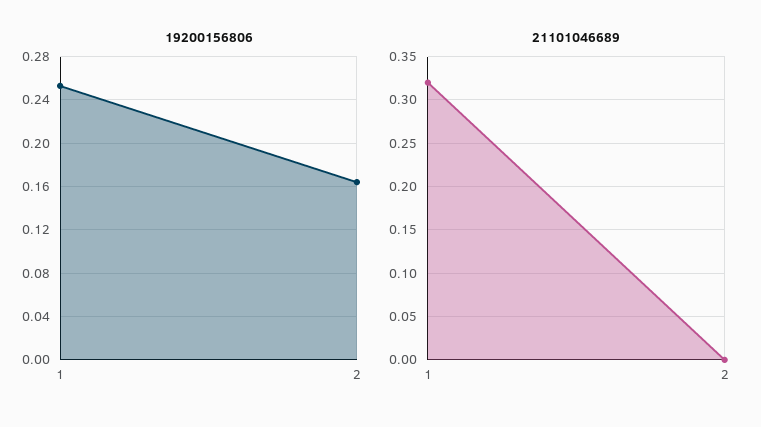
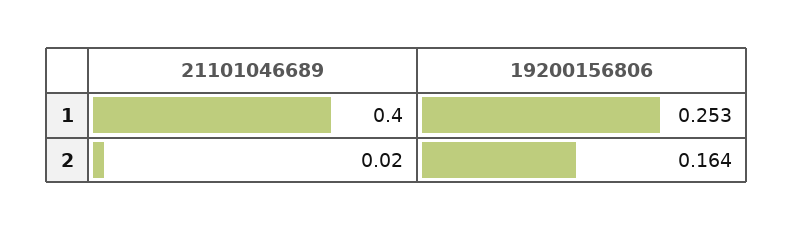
21101046689, 1: 0.32 -> 0.4
21101046689, 2: 0 -> 0.02

